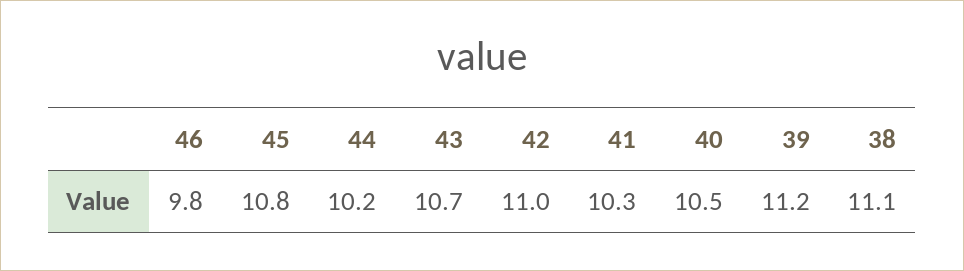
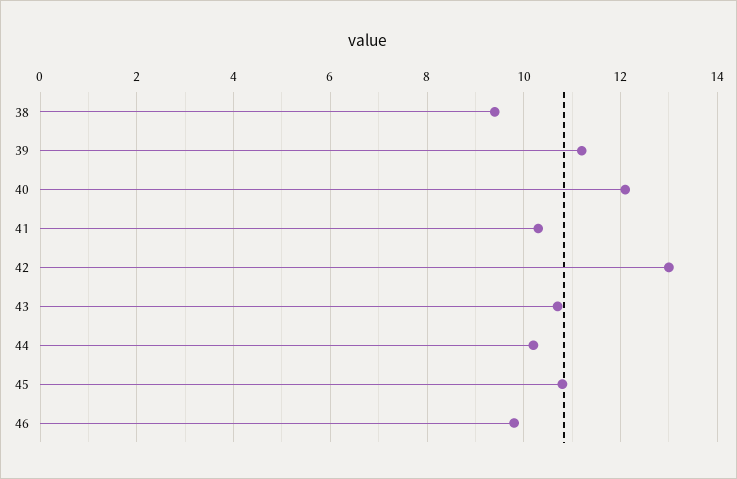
42: 11 -> 13
40: 10.5 -> 12
38: 11.1 -> 9.5

